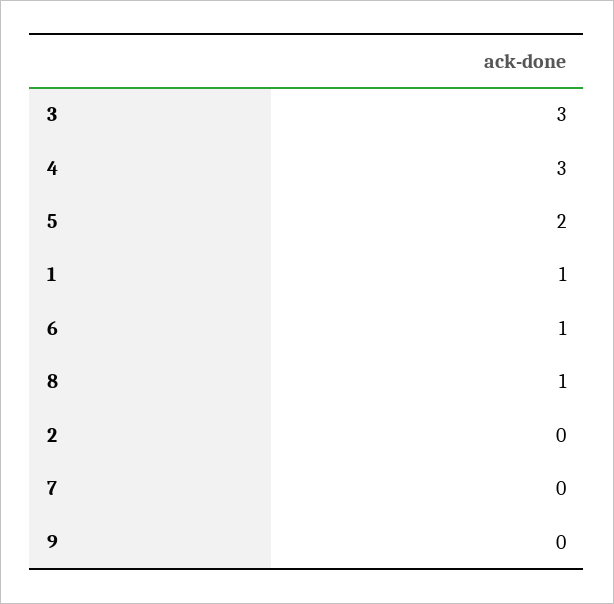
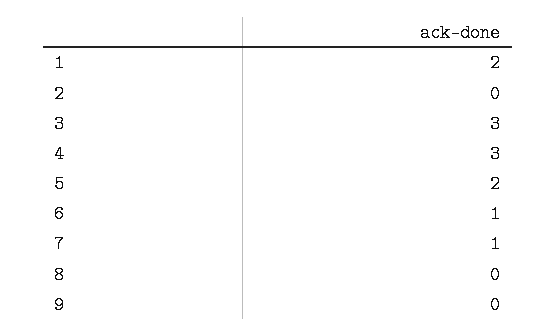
1: 1 -> 2
8: 1 -> 0
7: 0 -> 1

